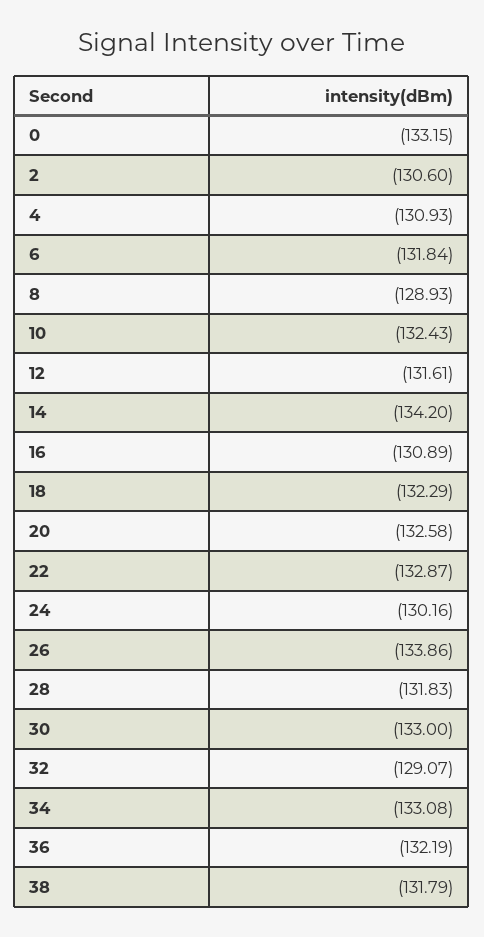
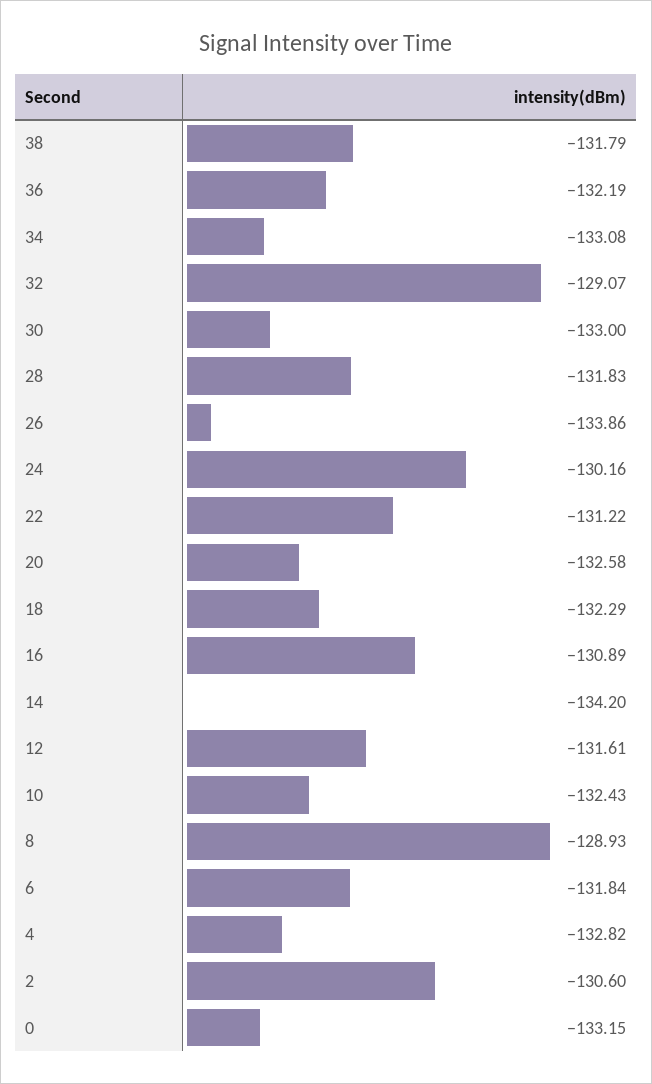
4: -130.93 -> -132.82
22: -132.87 -> -131.22

